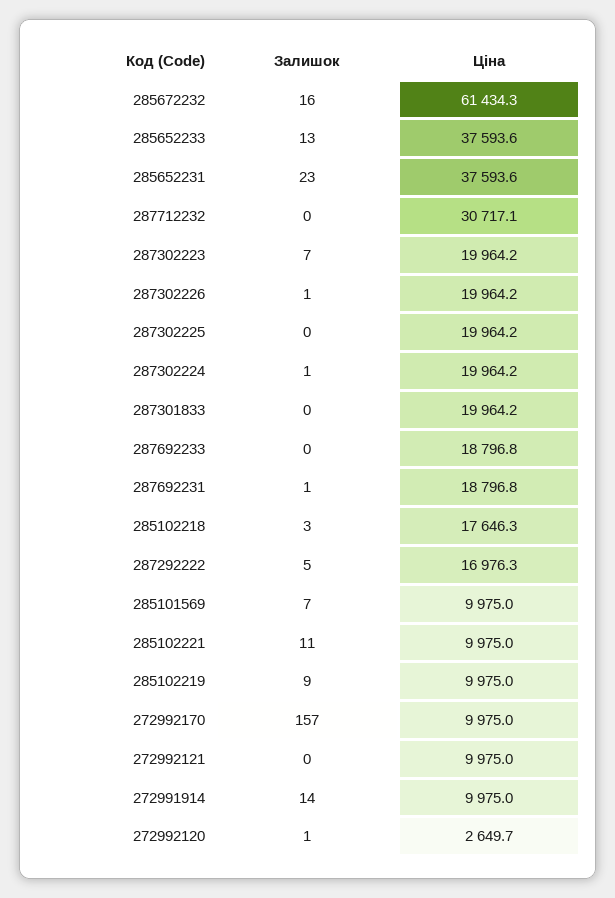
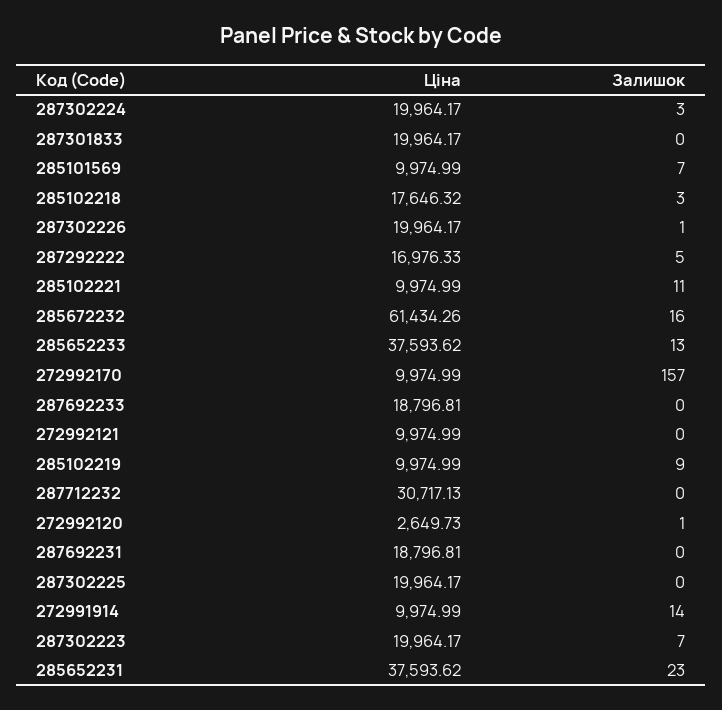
Залишок, 287302224: 1 -> 3
Залишок, 287692231: 1 -> 0

